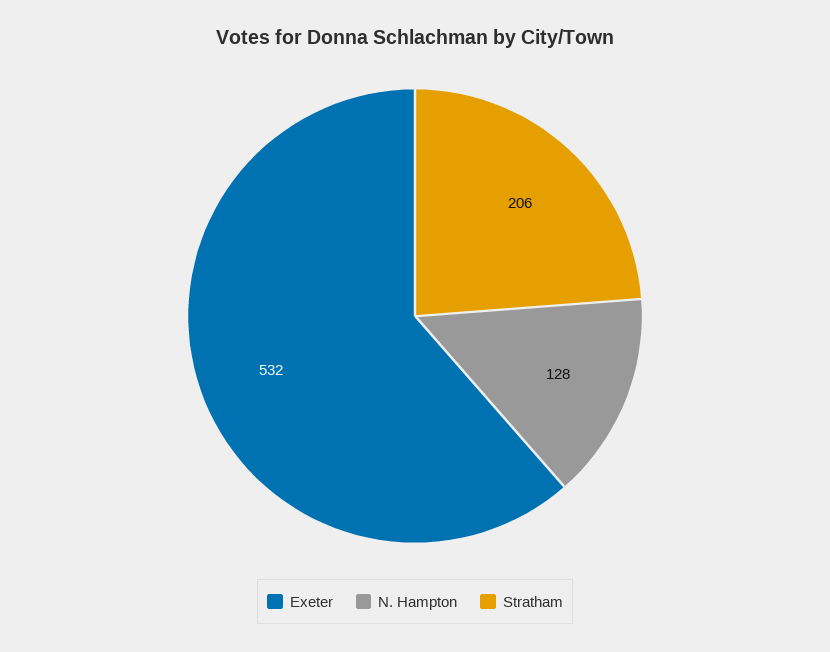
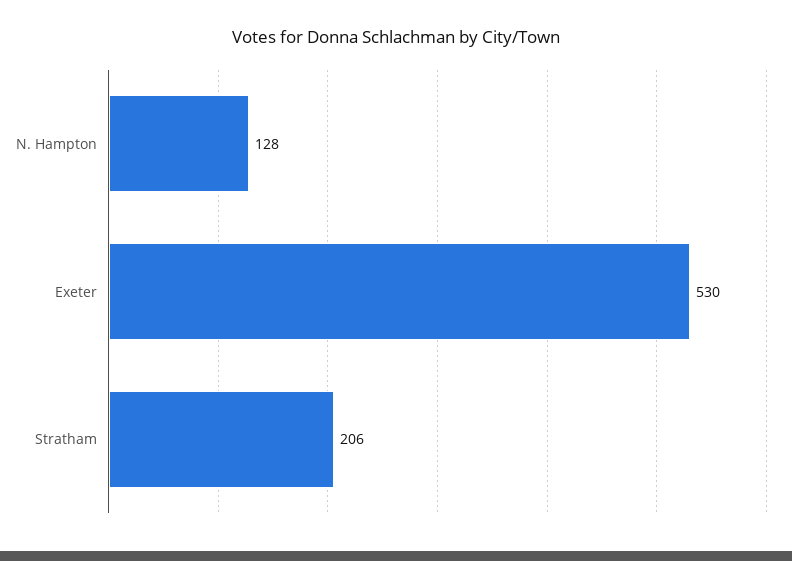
Exeter: 532 -> 530

